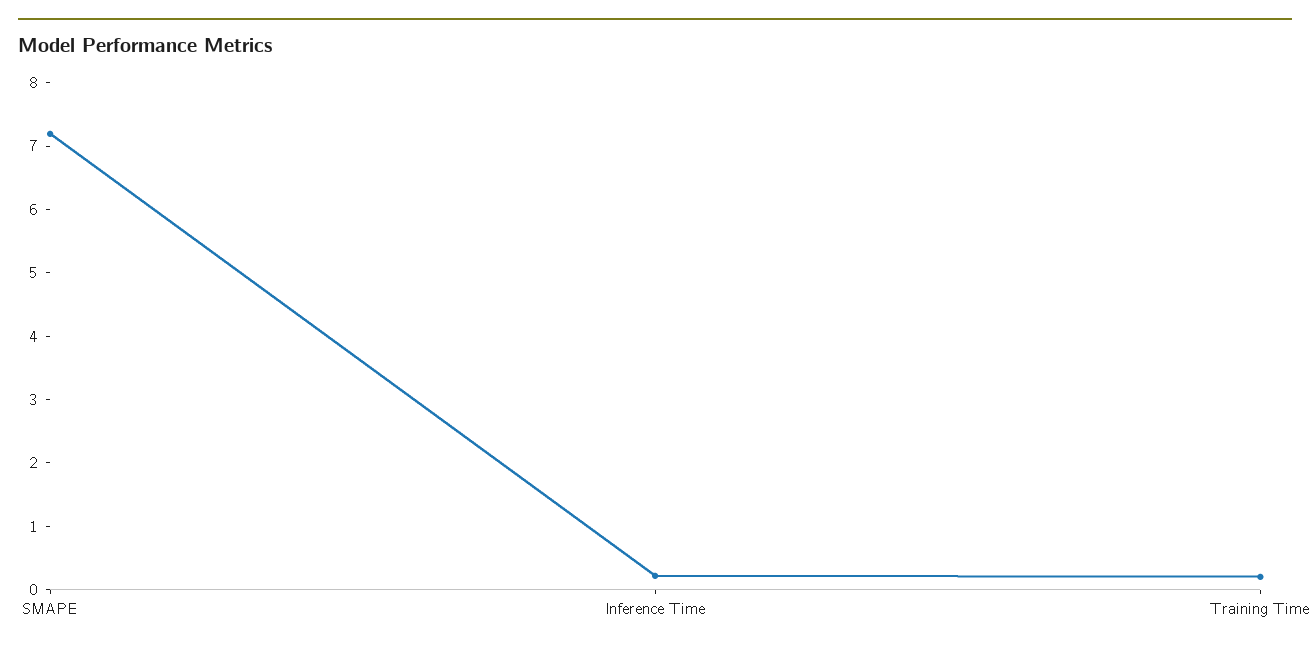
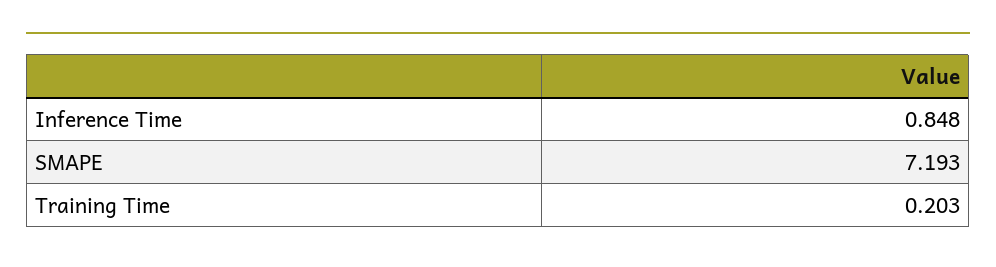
Inference Time: 0.2 -> 0.848

